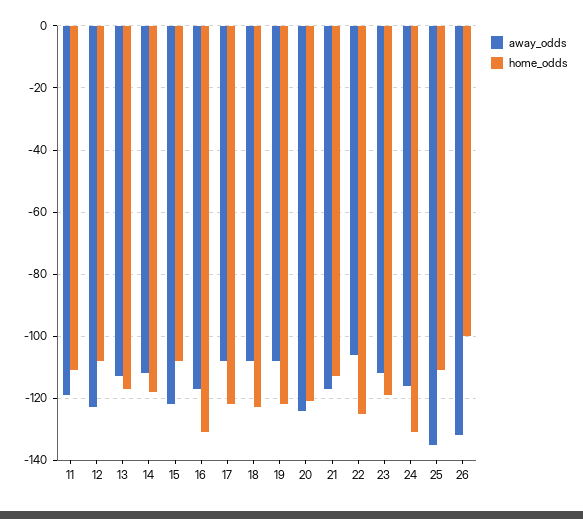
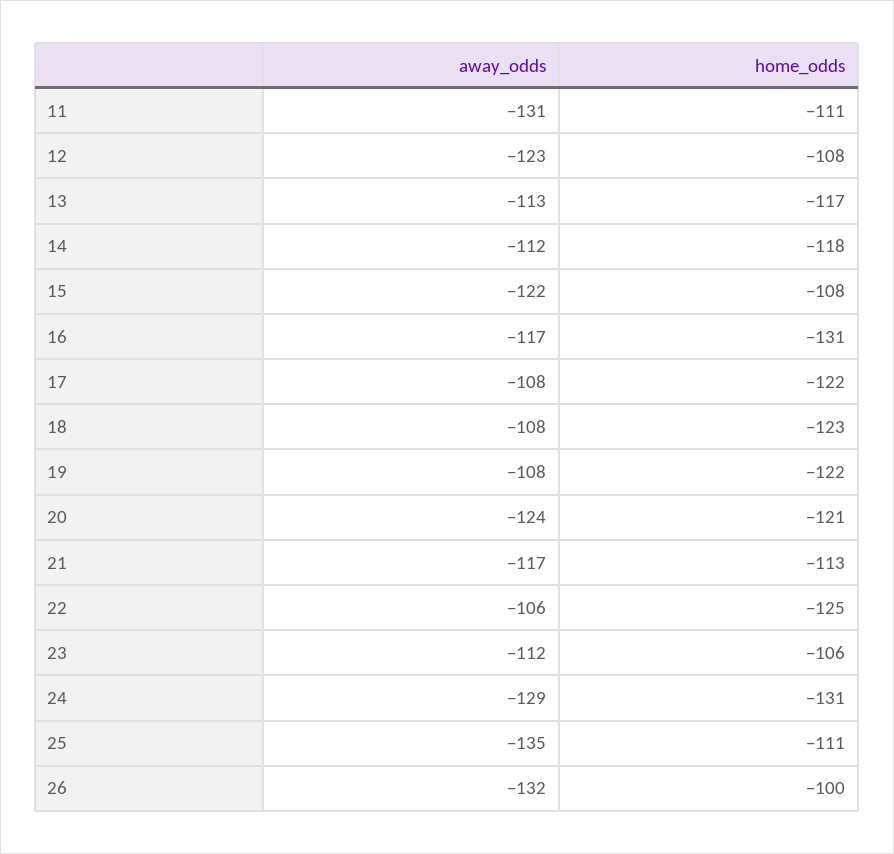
away_odds, 11: -120 -> -131
home_odds, 23: -120 -> -106
away_odds, 24: -115 -> -129

